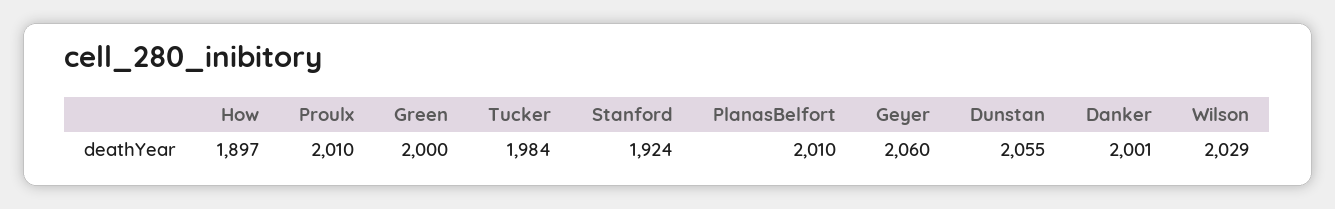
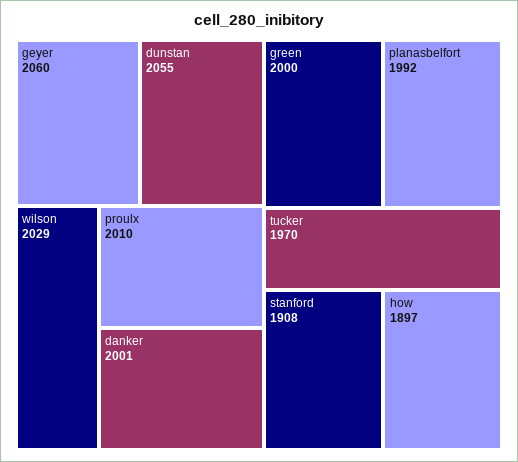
Tucker: 1984 -> 1970
Stanford: 1924 -> 1908
PlanasBelfort: 2010 -> 1992

